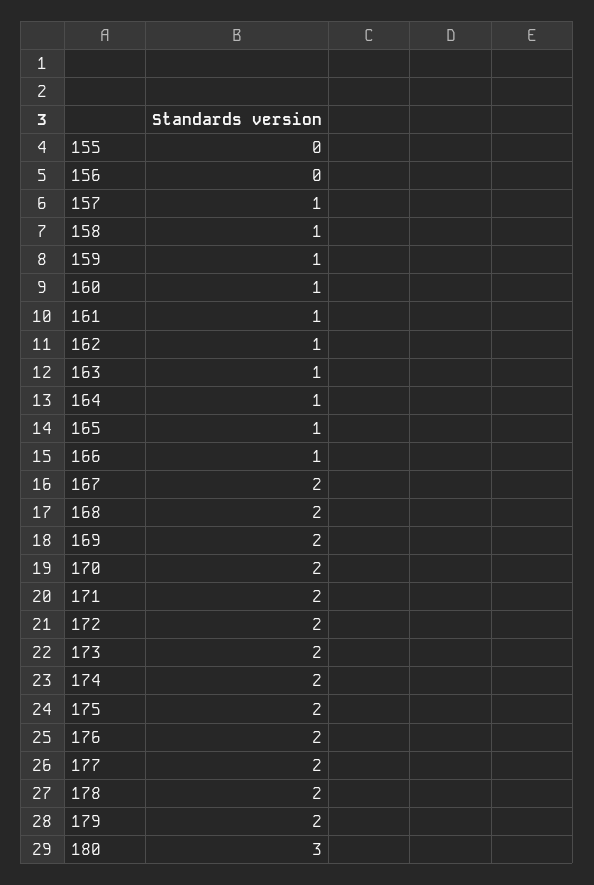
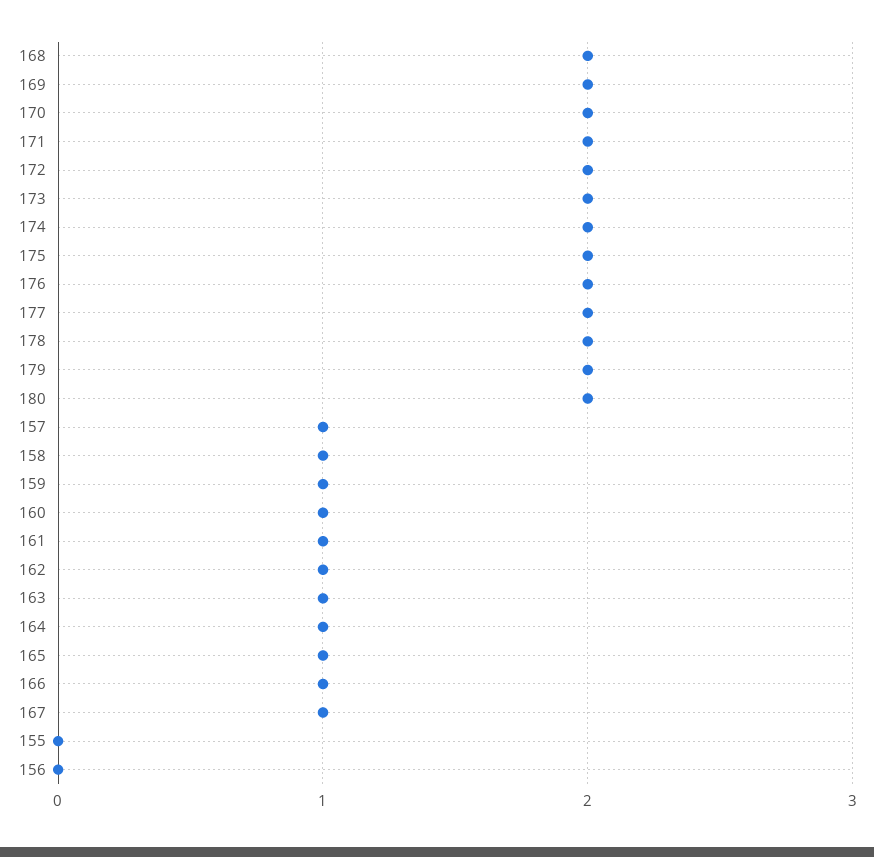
167: 2 -> 1
180: 3 -> 2

